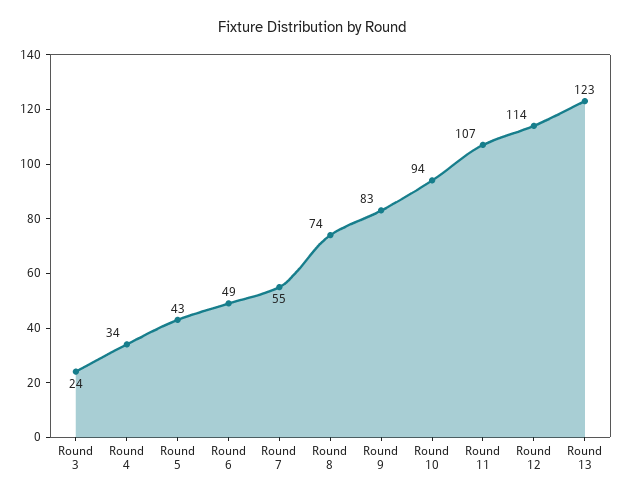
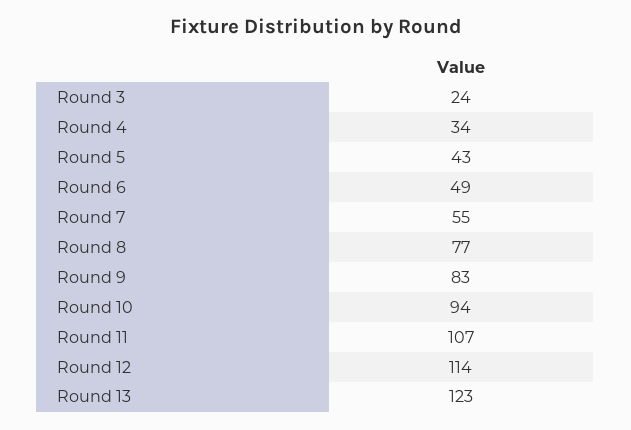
Round 8: 74 -> 77

